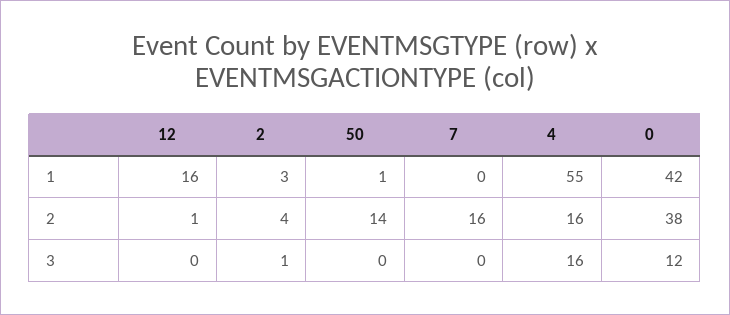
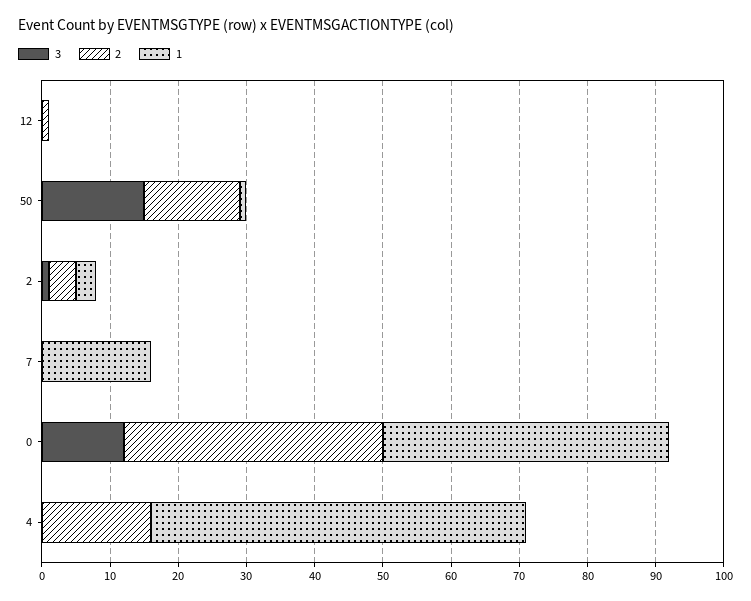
1, 12: 16 -> 0
1, 7: 0 -> 15
2, 7: 16 -> 0
3, 50: 0 -> 15
3, 4: 16 -> 0

